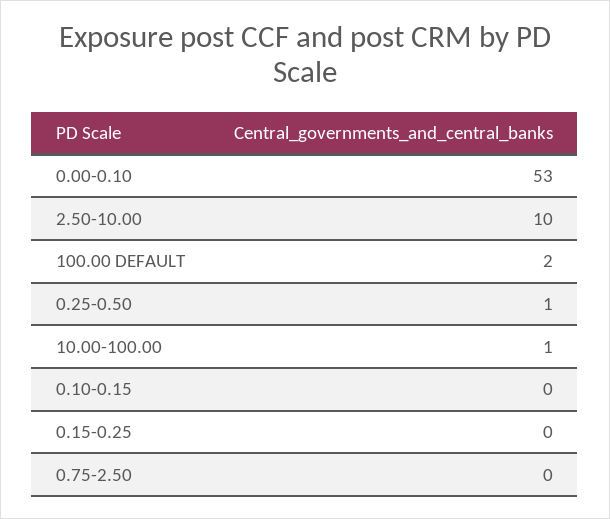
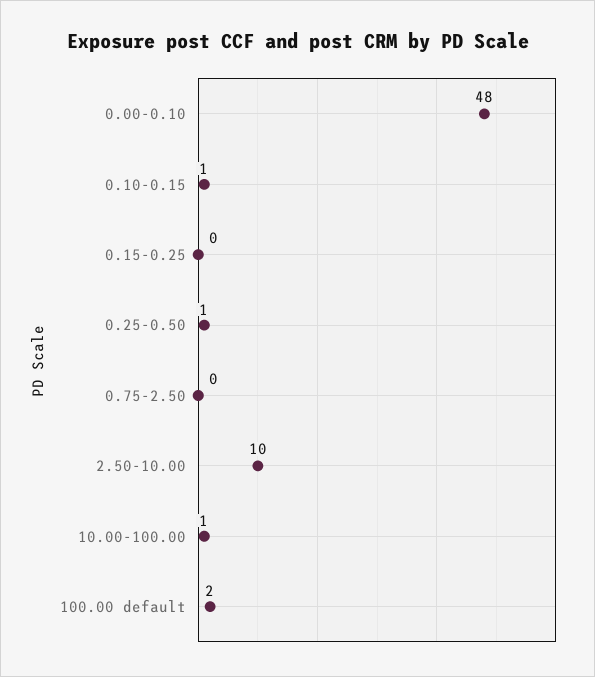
0.00-0.10: 53 -> 48
0.10-0.15: 0 -> 1

